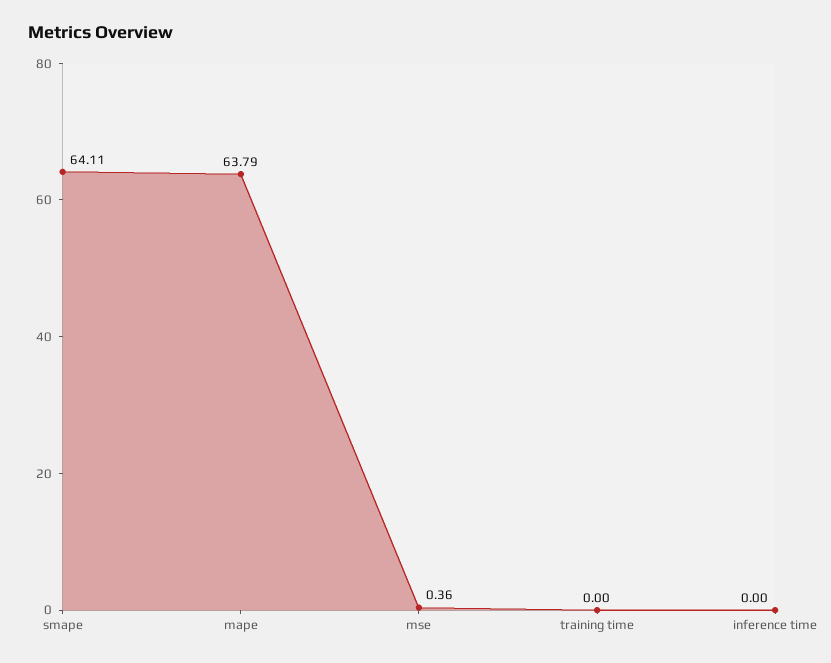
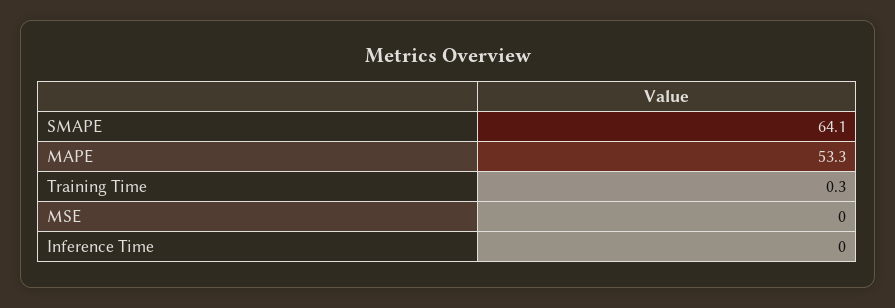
mape: 63.79 -> 53.3
mse: 0.36 -> 0
training time: 0 -> 0.3

